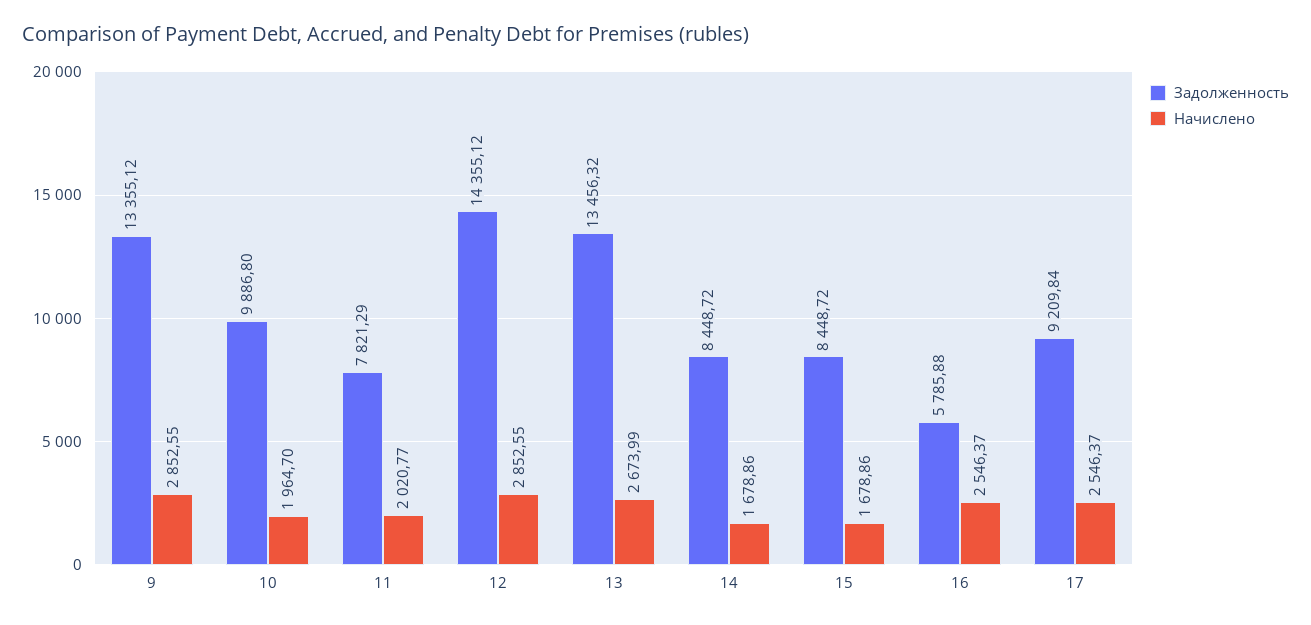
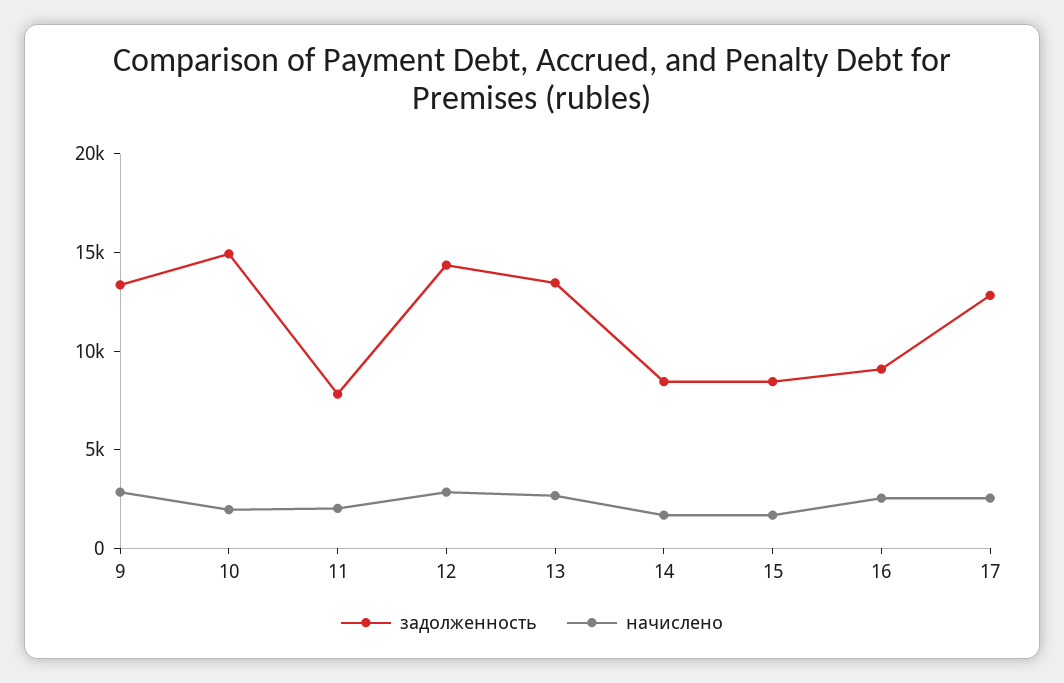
Задолженность, 10: 9886.8 -> 15000
Задолженность, 16: 5785.88 -> 9000
Задолженность, 17: 9209.84 -> 13000

